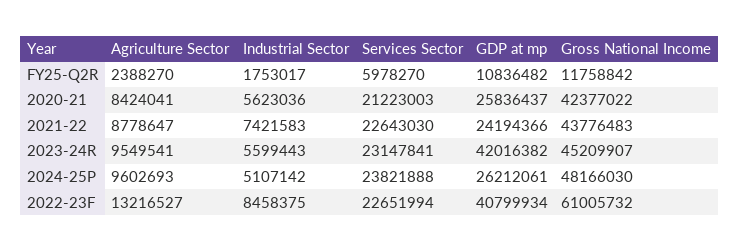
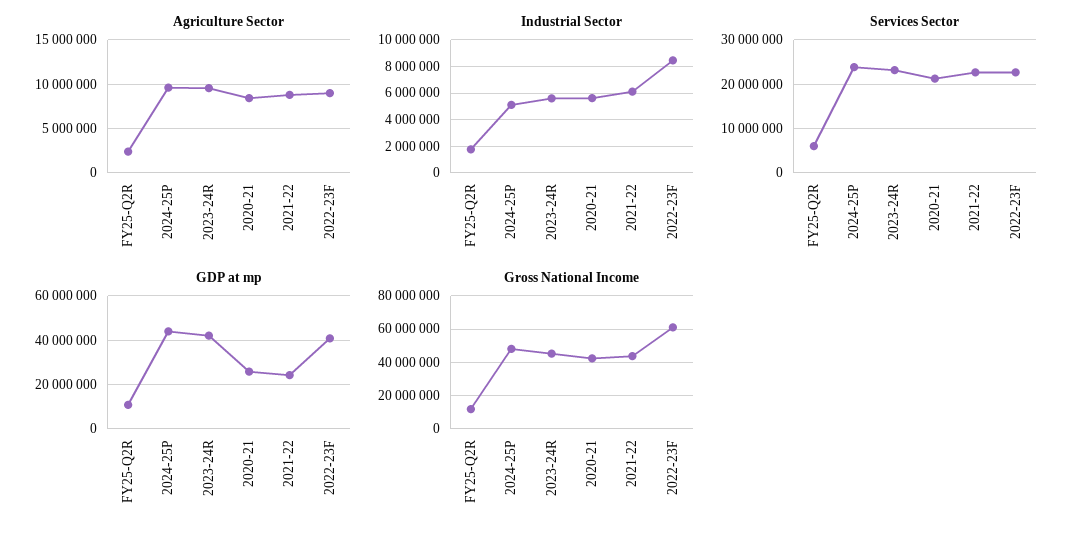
Industrial Sector, 2021-22: 7421583 -> 6000000
GDP at mp, 2024-25P: 26212061 -> 45000000
Agriculture Sector, 2022-23F: 13216527 -> 9000000

